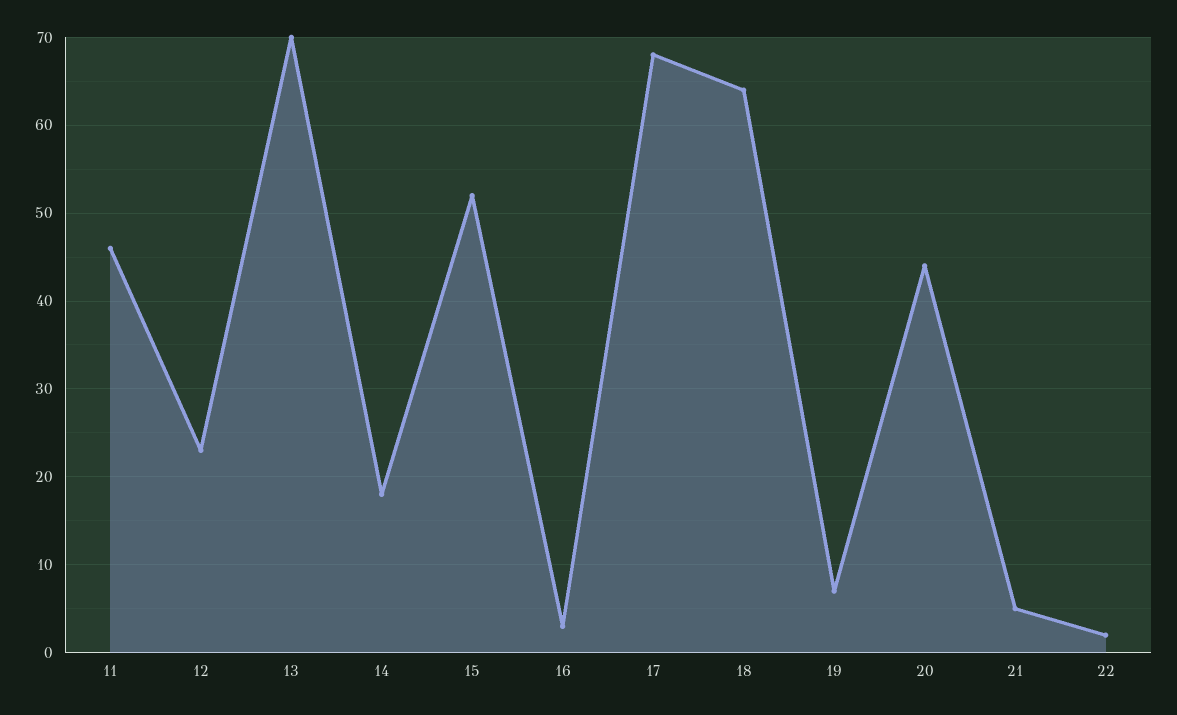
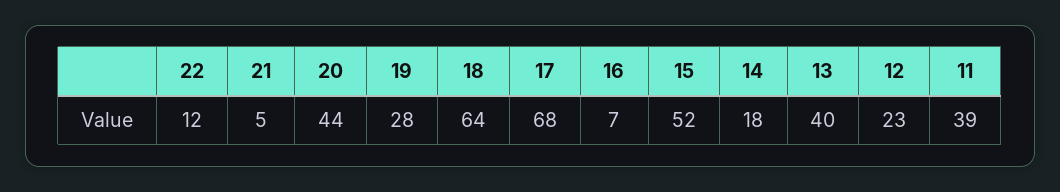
11: 46 -> 39
13: 70 -> 40
16: 3 -> 7
19: 7 -> 28
22: 2 -> 12

